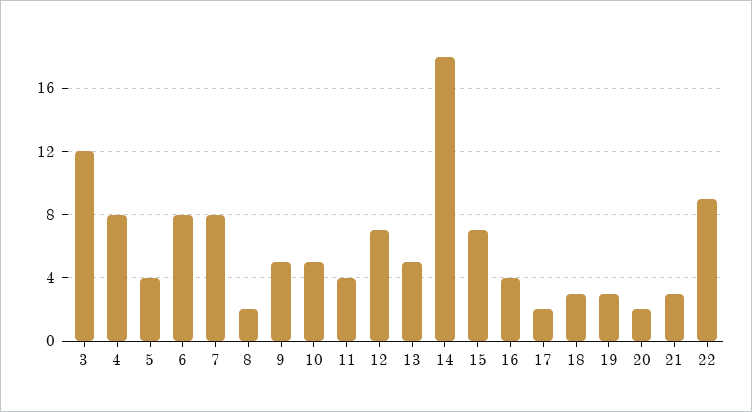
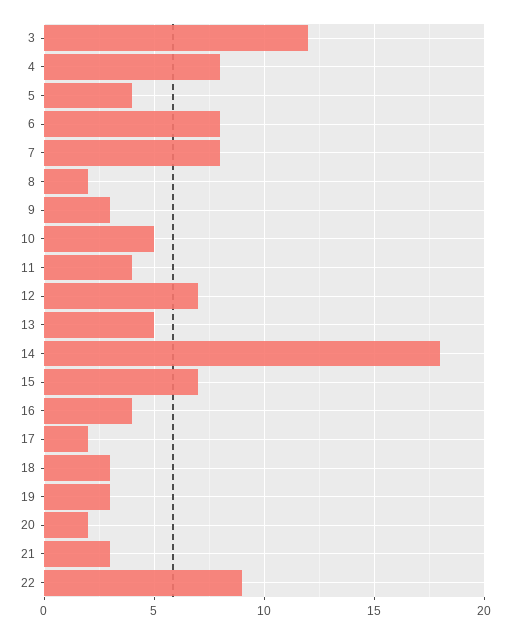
9: 5 -> 3

